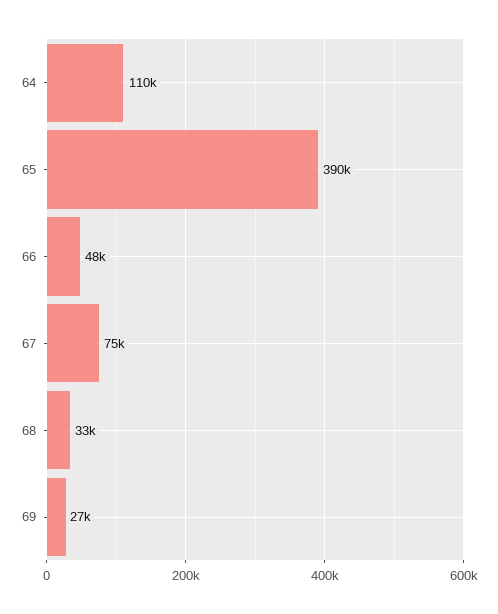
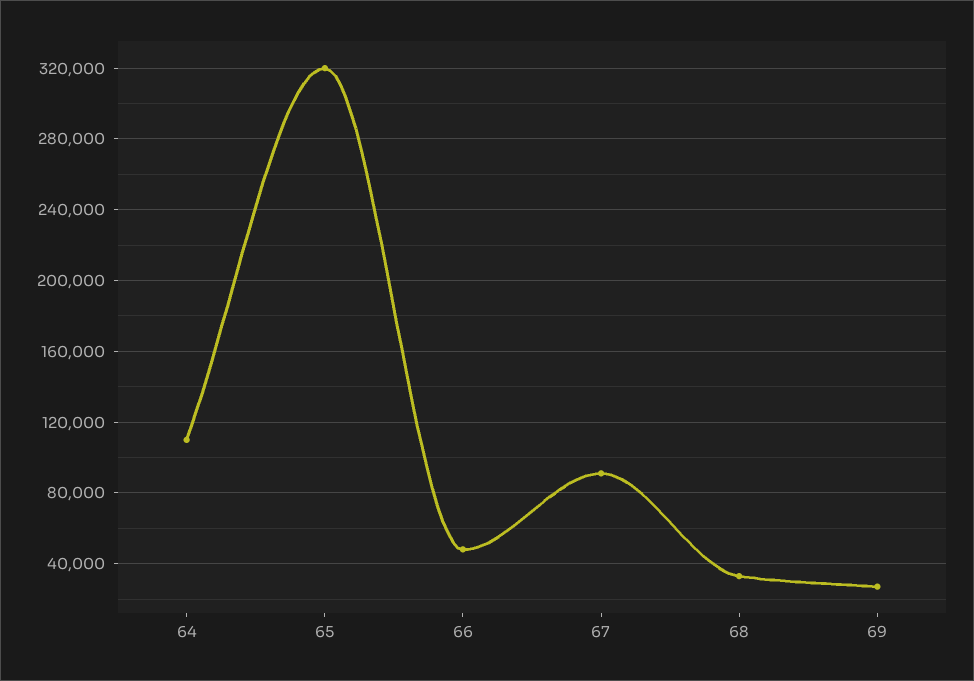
65: 390000 -> 320000
67: 75000 -> 90000

